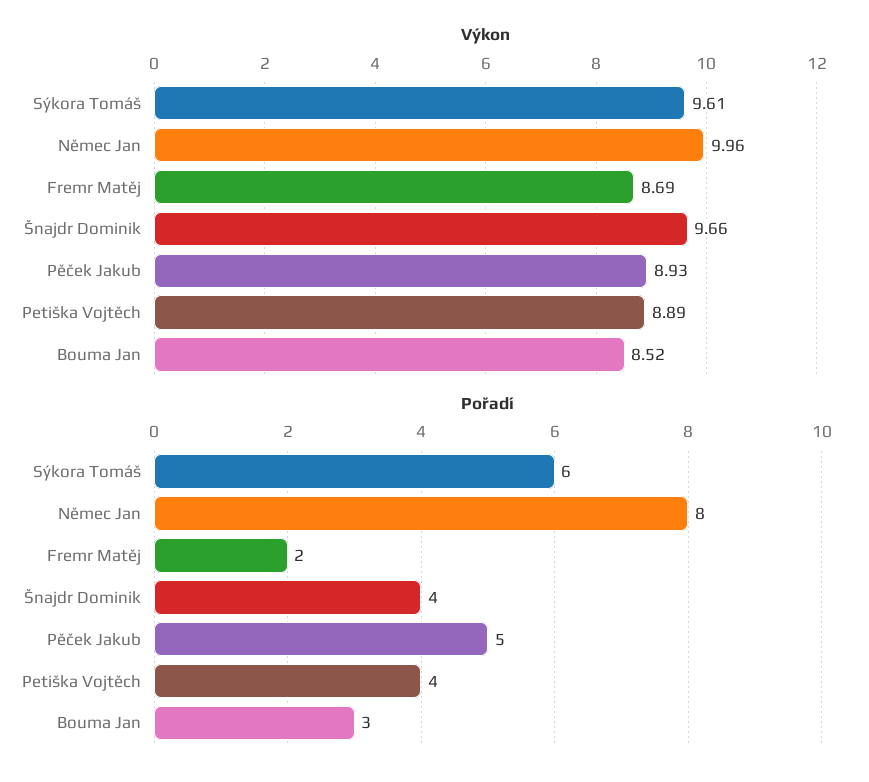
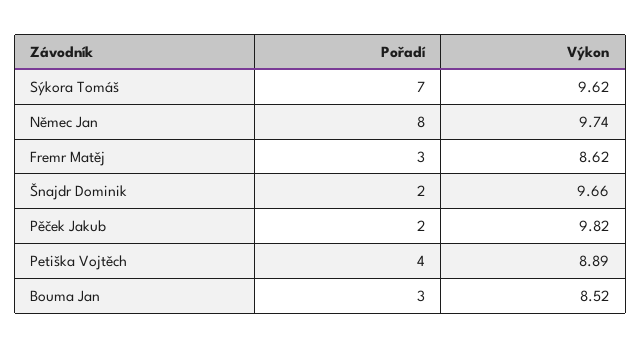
Výkon, Sýkora Tomáš: 9.61 -> 9.62
Výkon, Němec Jan: 9.96 -> 9.74
Výkon, Fremr Matěj: 8.69 -> 8.62
Výkon, Pěček Jakub: 8.93 -> 9.82
Pořadí, Sýkora Tomáš: 6 -> 7
Pořadí, Fremr Matěj: 2 -> 3
Pořadí, Šnajdr Dominik: 4 -> 2
Pořadí, Pěček Jakub: 5 -> 2

